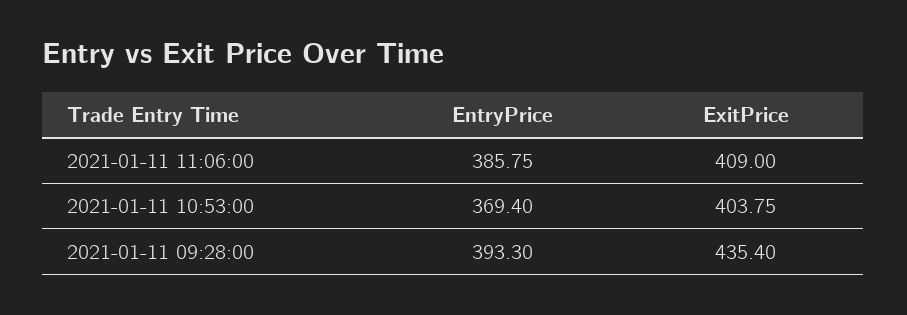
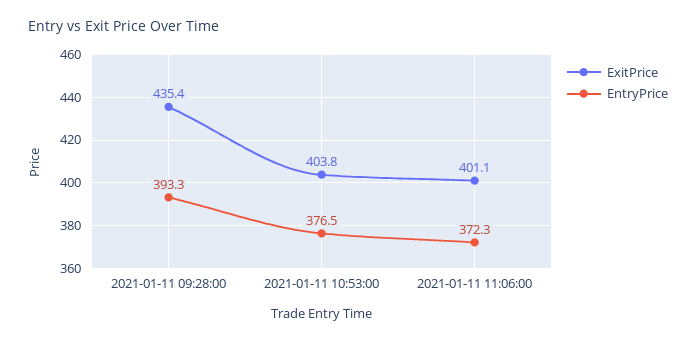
EntryPrice, 2021-01-11 11:06:00: 385.75 -> 372.3
ExitPrice, 2021-01-11 11:06:00: 409 -> 401.1
EntryPrice, 2021-01-11 10:53:00: 369.4 -> 376.5

